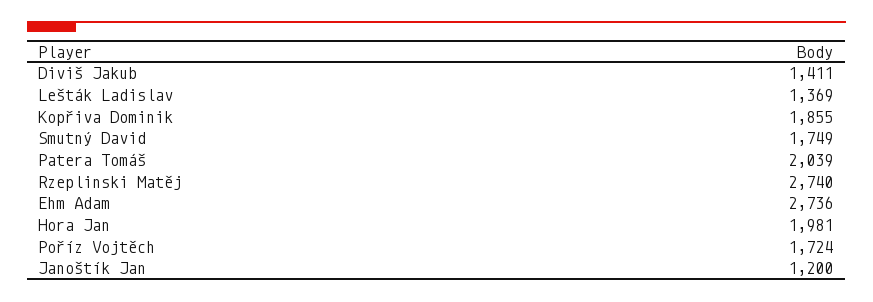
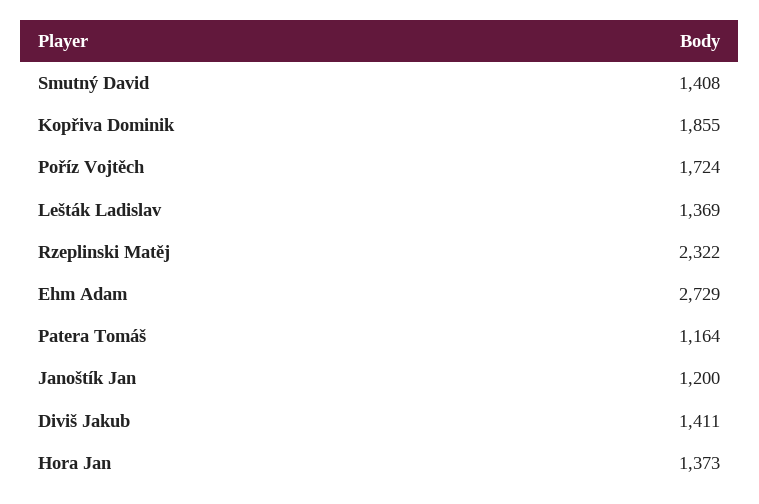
Smutný David: 1749 -> 1408
Patera Tomáš: 2039 -> 1164
Rzeplinski Matěj: 2740 -> 2322
Ehm Adam: 2736 -> 2729
Hora Jan: 1981 -> 1373

